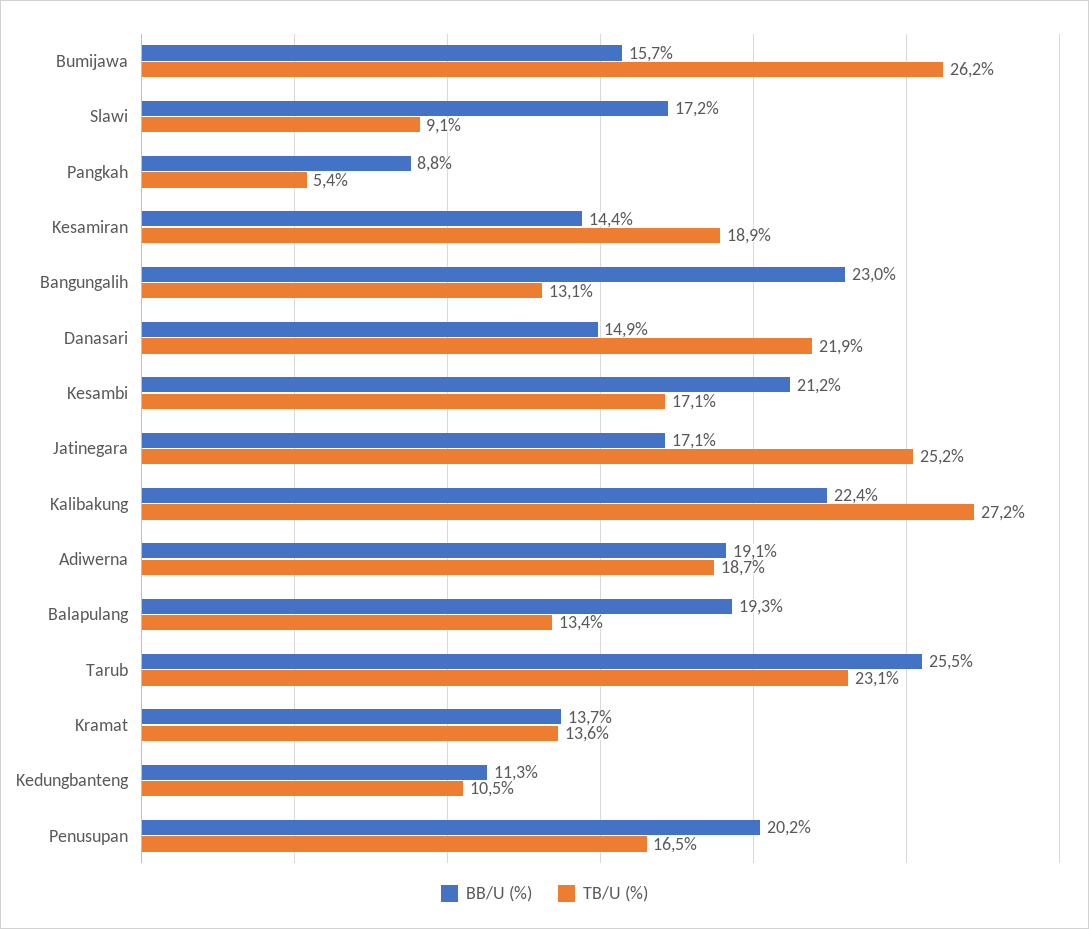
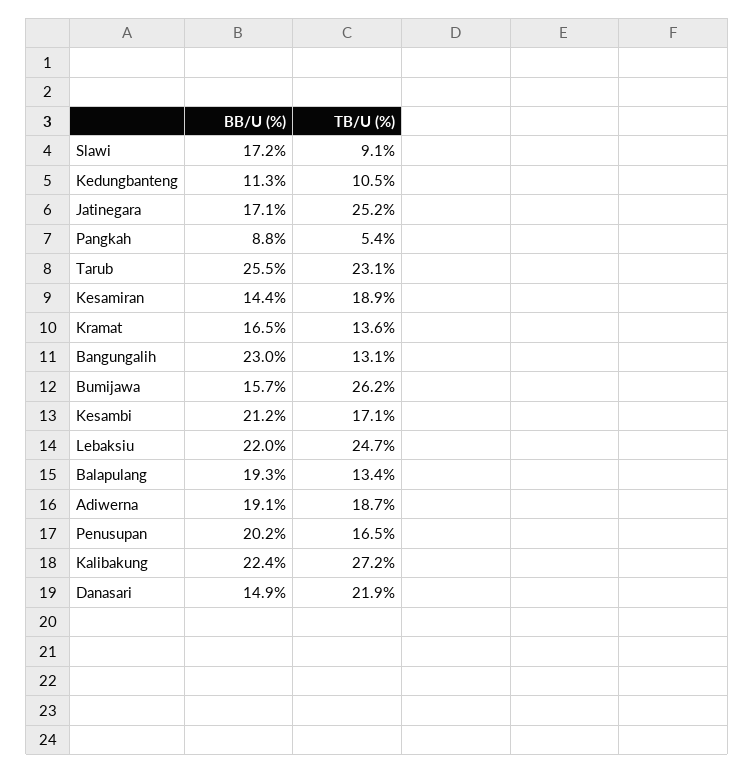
BB/U (%), Kramat: 13.7 -> 16.5
BB/U (%), Lebaksiu: none -> 22
TB/U (%), Lebaksiu: none -> 24.7

